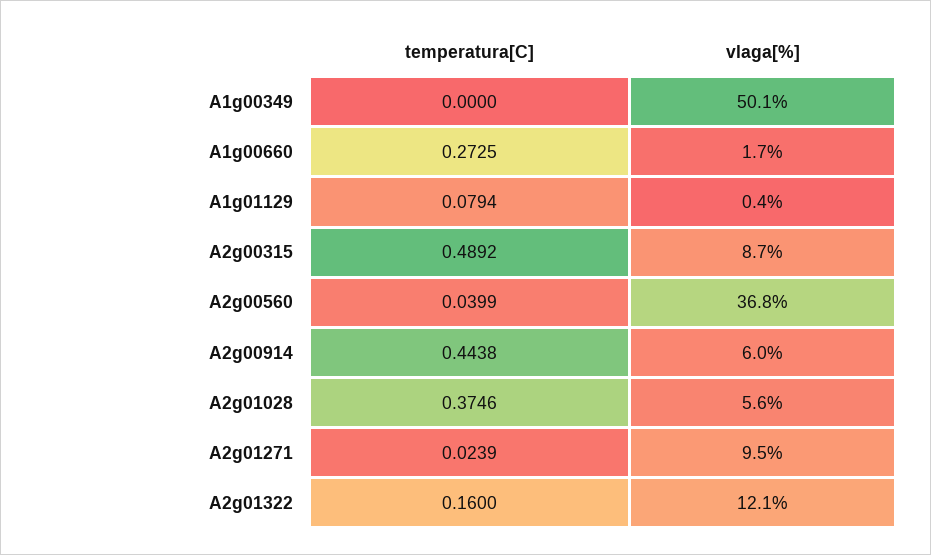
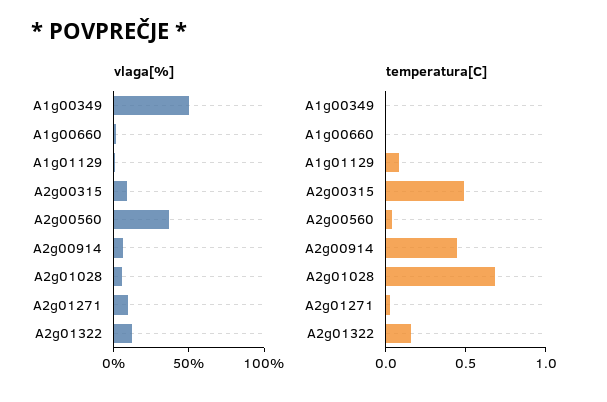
temperatura[C], A1g00660: 0.2725 -> 0
temperatura[C], A2g01028: 0.3746 -> 0.7

